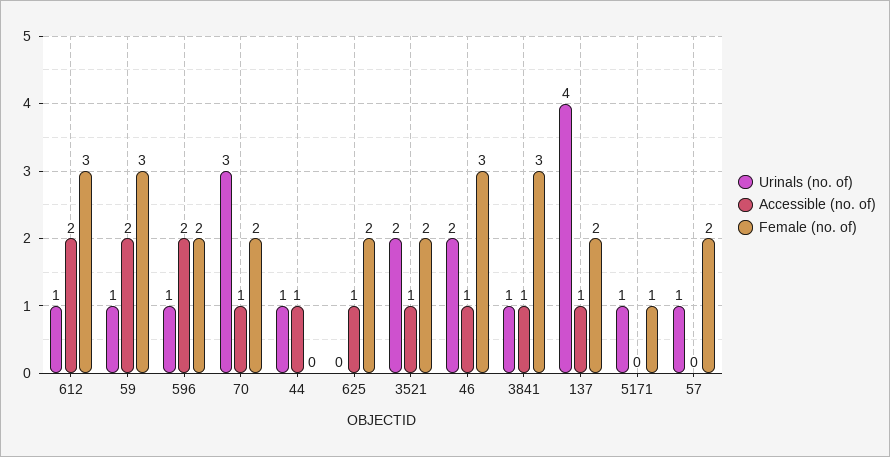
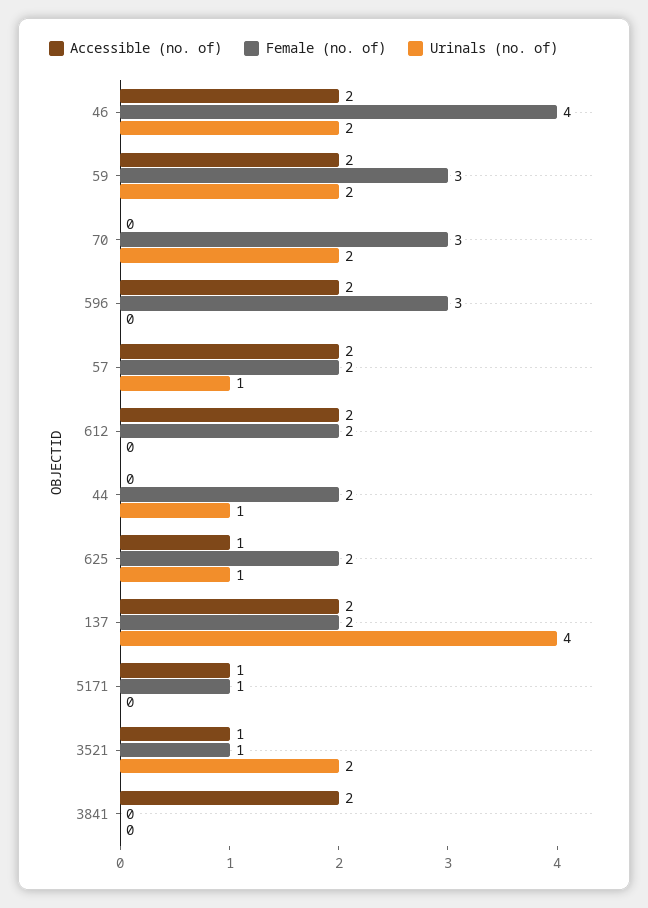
Urinals (no. of), 612: 1 -> 0
Female (no. of), 612: 3 -> 2
Urinals (no. of), 59: 1 -> 2
Urinals (no. of), 596: 1 -> 0
Female (no. of), 596: 2 -> 3
Urinals (no. of), 70: 3 -> 2
Accessible (no. of), 70: 1 -> 0
Female (no. of), 70: 2 -> 3
Accessible (no. of), 44: 1 -> 0
Female (no. of), 44: 0 -> 2
Urinals (no. of), 625: 0 -> 1
Female (no. of), 3521: 2 -> 1
Accessible (no. of), 46: 1 -> 2
Female (no. of), 46: 3 -> 4
Urinals (no. of), 3841: 1 -> 0
Accessible (no. of), 3841: 1 -> 2
Female (no. of), 3841: 3 -> 0
Accessible (no. of), 137: 1 -> 2
Urinals (no. of), 5171: 1 -> 0
Accessible (no. of), 5171: 0 -> 1
Accessible (no. of), 57: 0 -> 2

